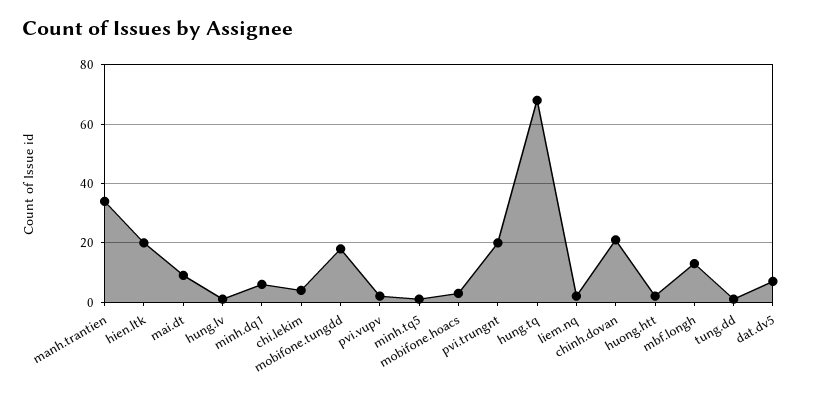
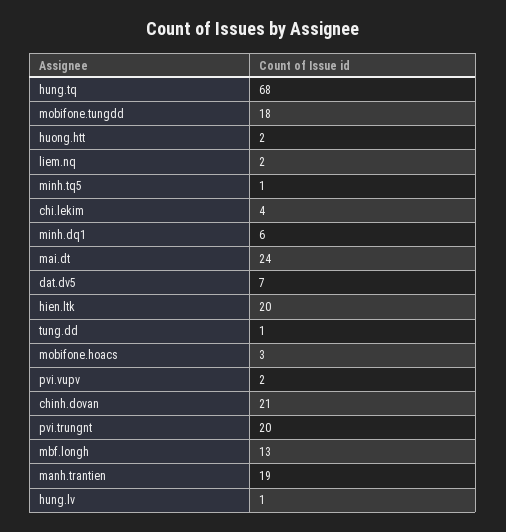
manh.trantien: 35 -> 19
mai.dt: 10 -> 24

